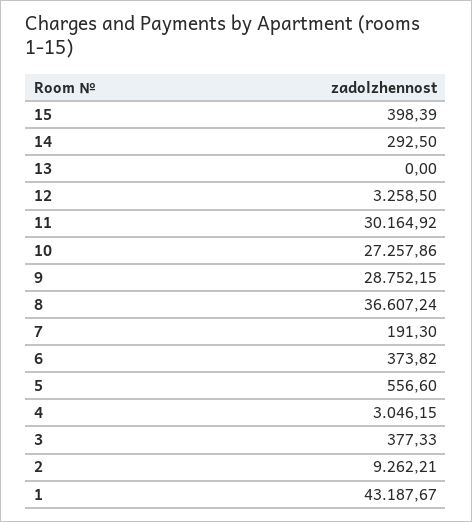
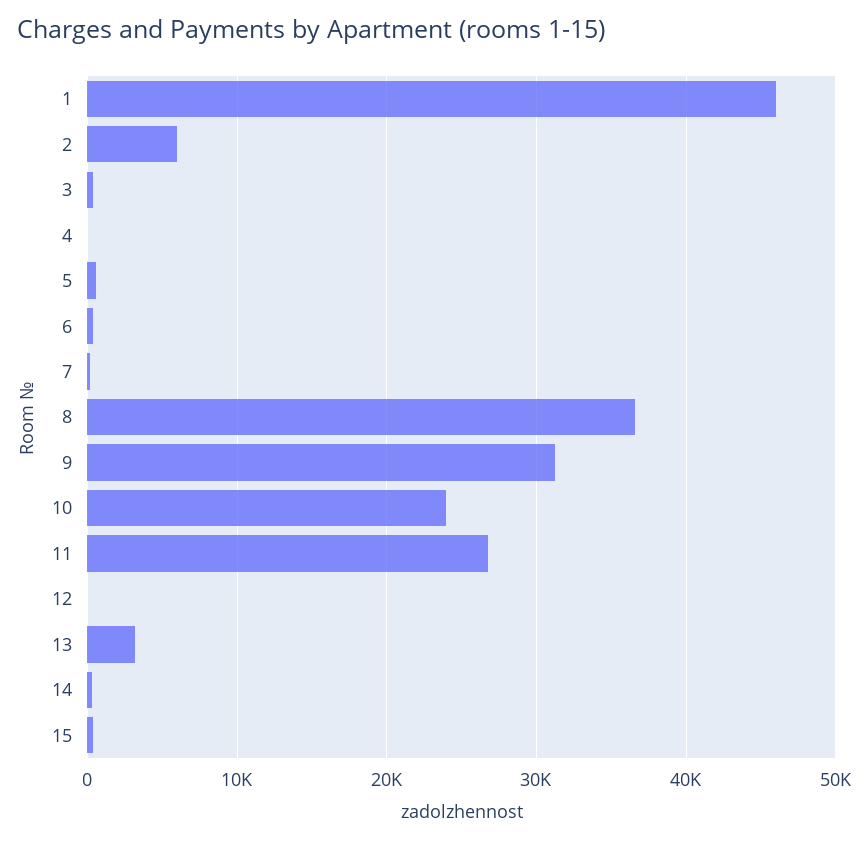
13: 0 -> 3000
12: 3258.5 -> 0
11: 30164.92 -> 27000
10: 27257.86 -> 24000
9: 28752.15 -> 31000
4: 3046.15 -> 0
2: 9262.21 -> 6000
1: 43187.67 -> 46000

